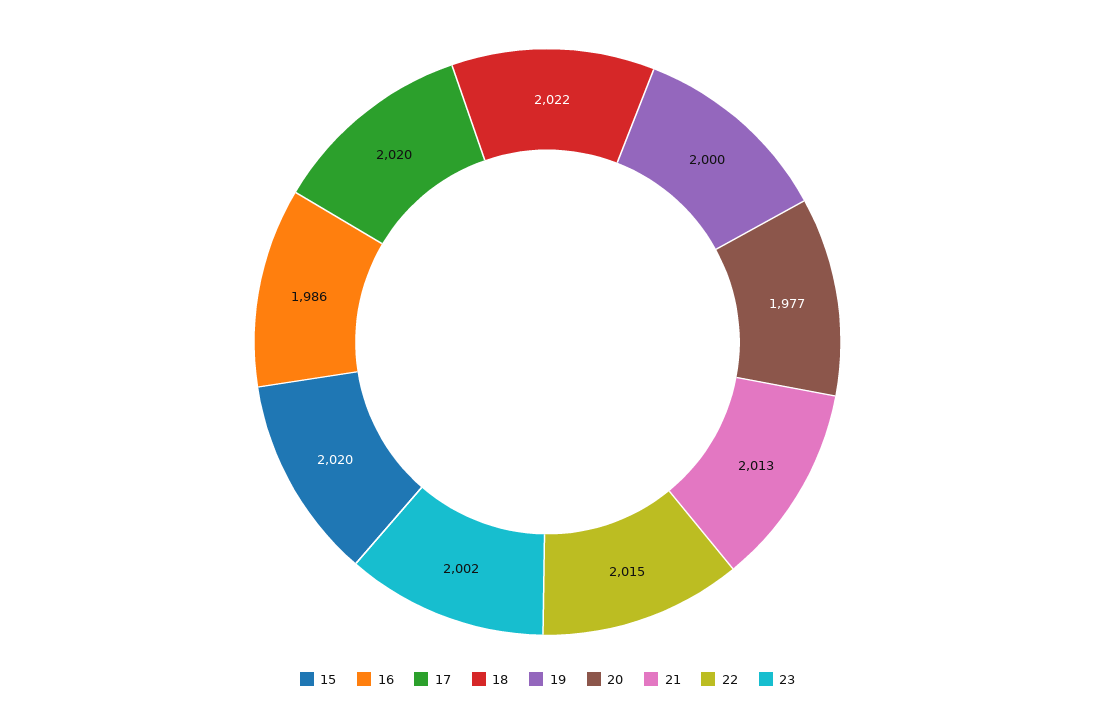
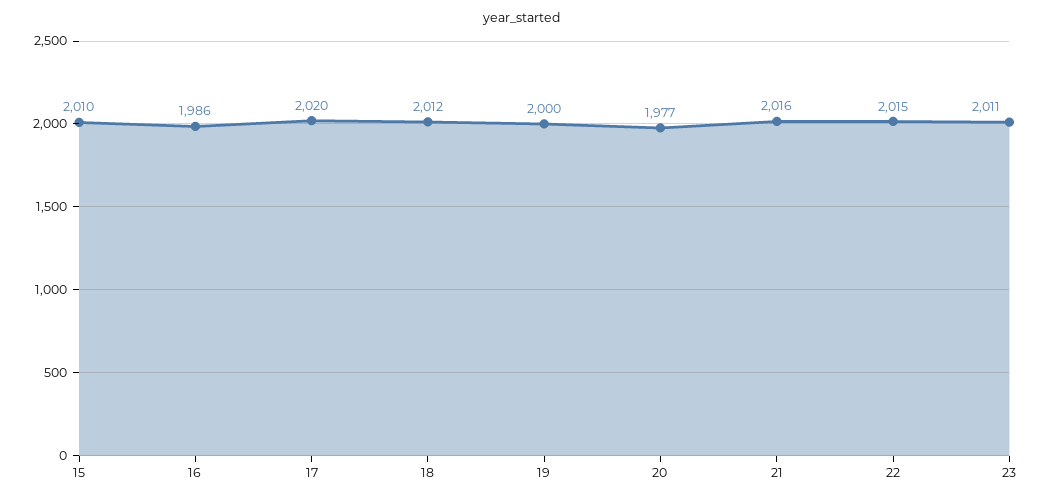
15: 2020 -> 2010
18: 2022 -> 2012
21: 2013 -> 2016
23: 2002 -> 2011

